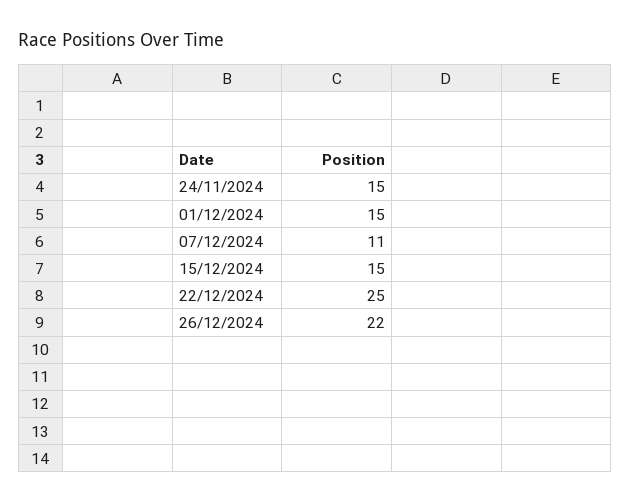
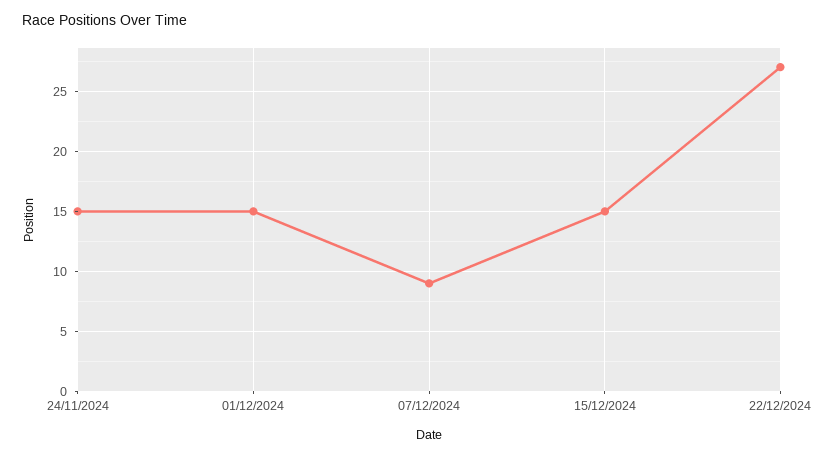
07/12/2024: 11 -> 9
22/12/2024: 25 -> 27
26/12/2024: 22 -> none

